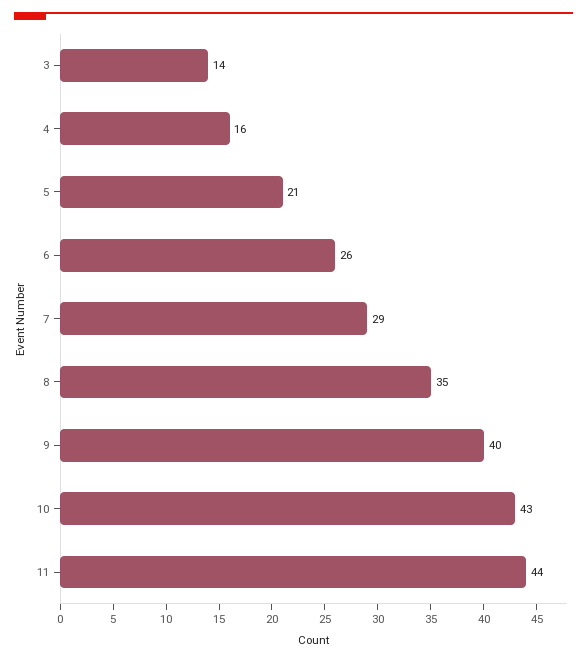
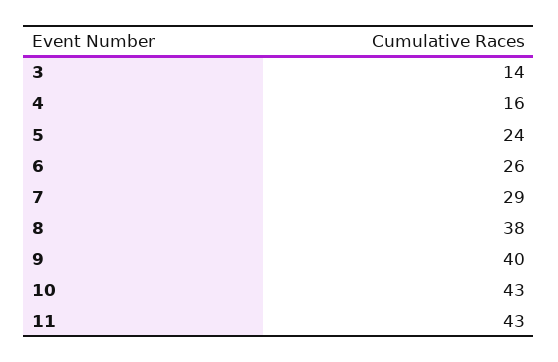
5: 21 -> 24
8: 35 -> 38
11: 44 -> 43

